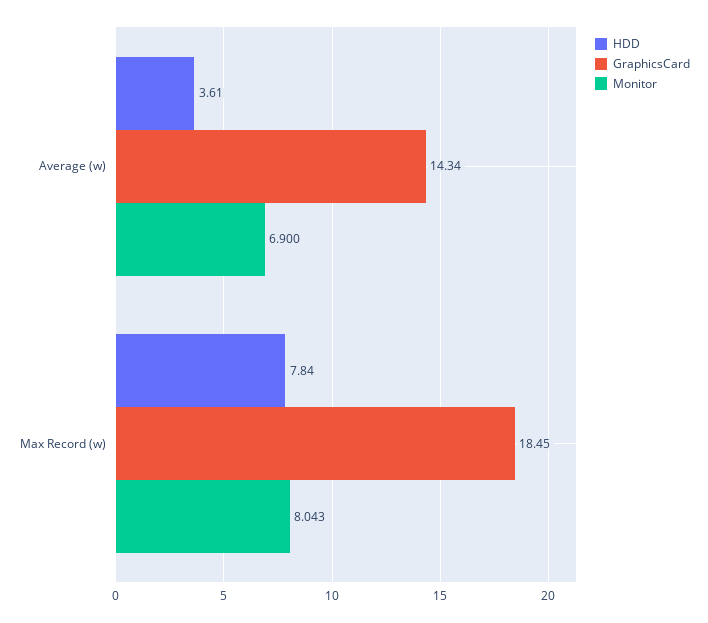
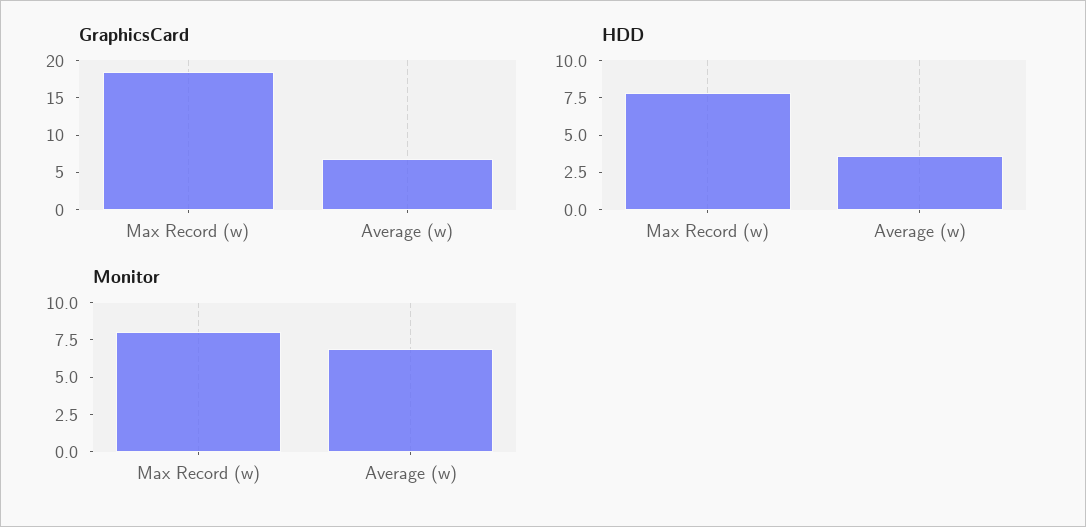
GraphicsCard, Average (w): 14.34 -> 7.5

